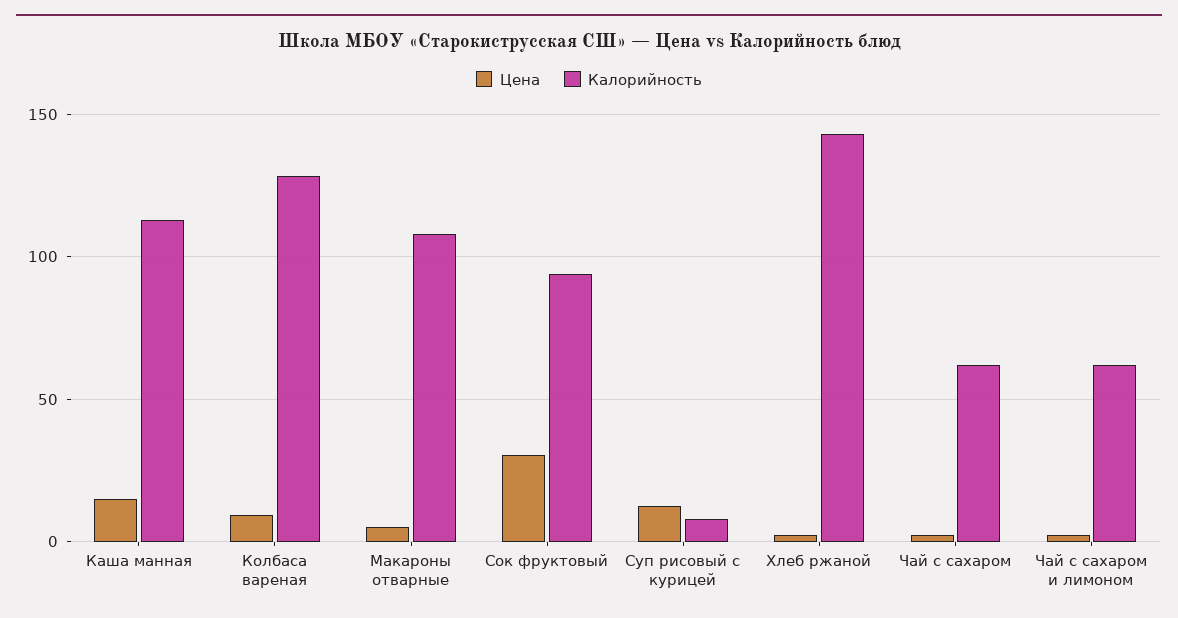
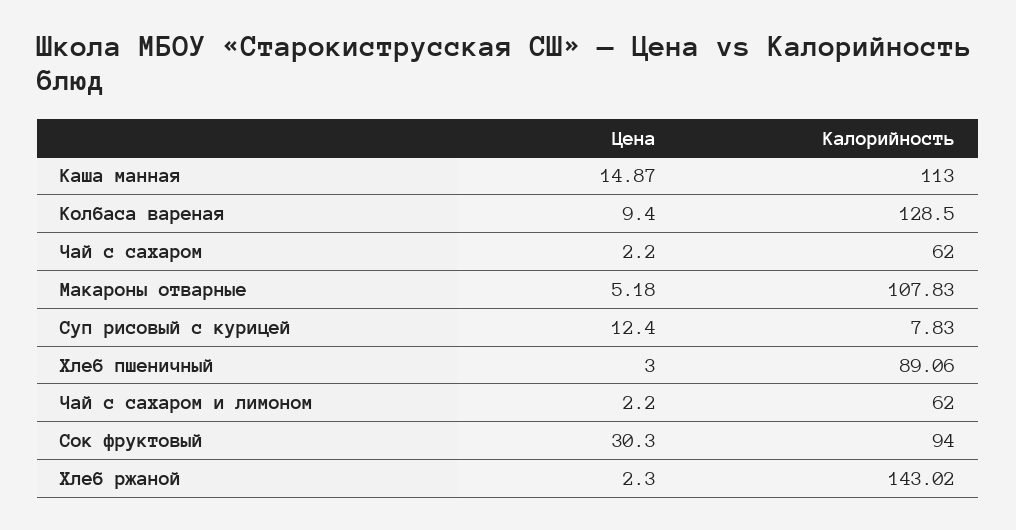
Цена, Хлеб пшеничный: none -> 3
Калорийность, Хлеб пшеничный: none -> 89.06

